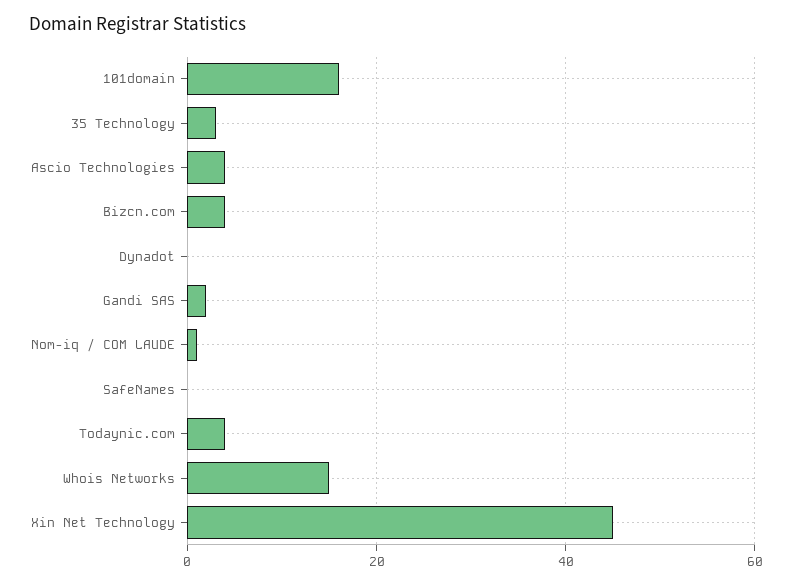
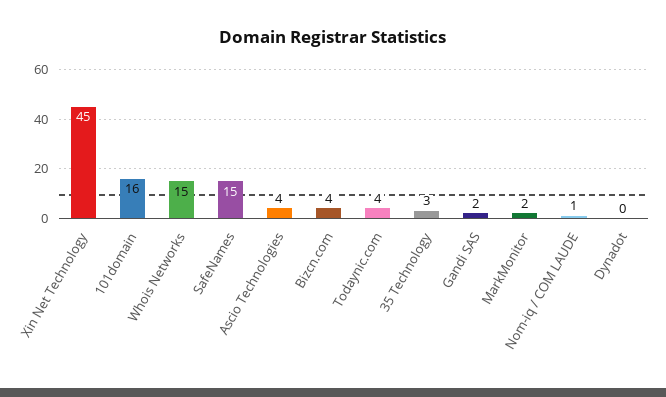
SafeNames: 0 -> 15
MarkMonitor: none -> 2

